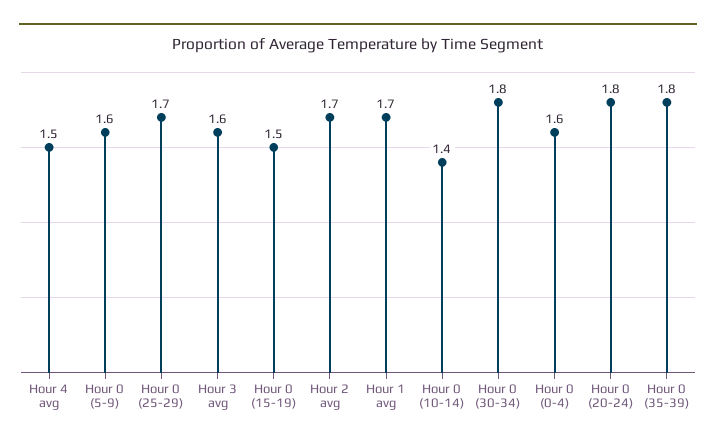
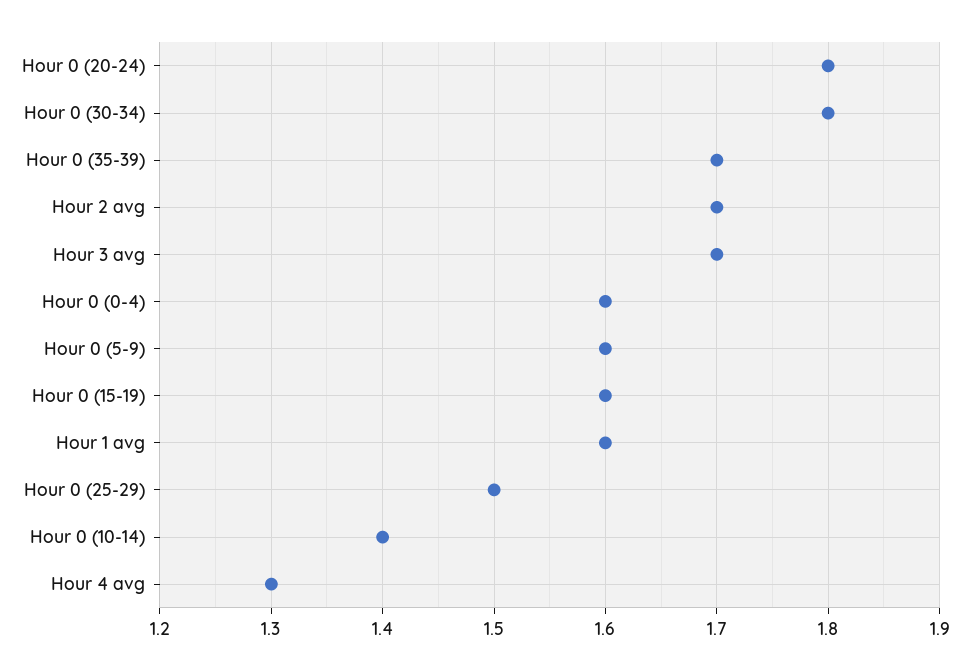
Hour 4 avg: 1.5 -> 1.3
Hour 0 (25-29): 1.7 -> 1.5
Hour 3 avg: 1.6 -> 1.7
Hour 0 (15-19): 1.5 -> 1.6
Hour 1 avg: 1.7 -> 1.6
Hour 0 (35-39): 1.8 -> 1.7

